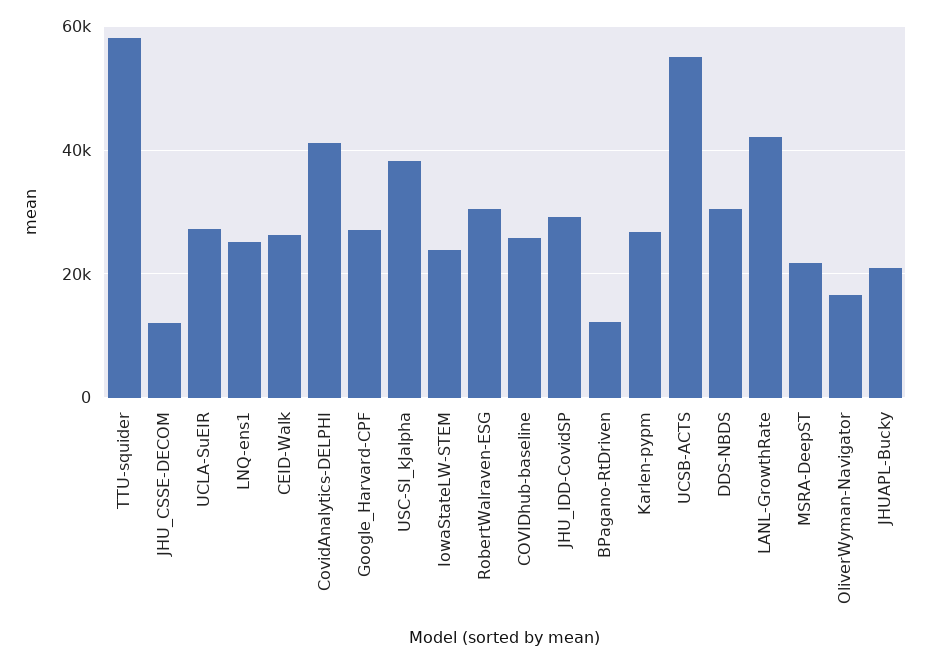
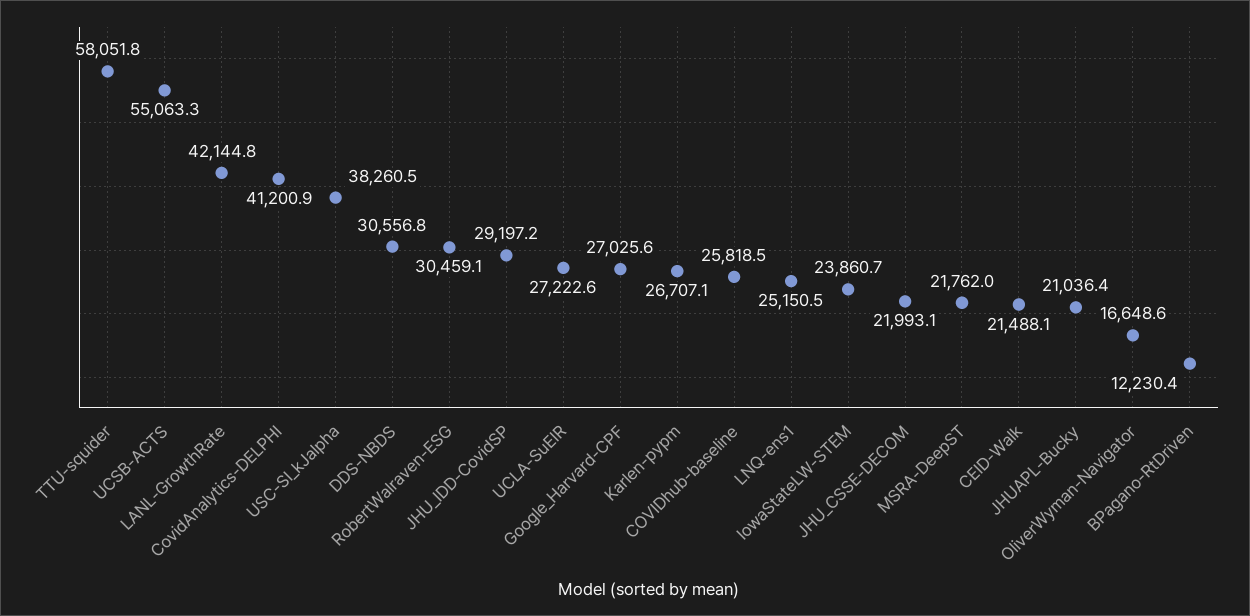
JHU_CSSE-DECOM: 12000 -> 21993.1
CEID-Walk: 26000 -> 21488.1

